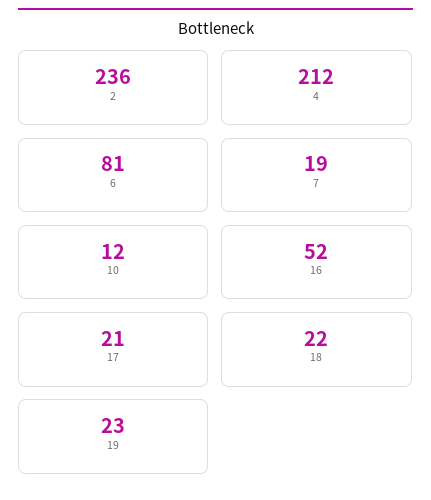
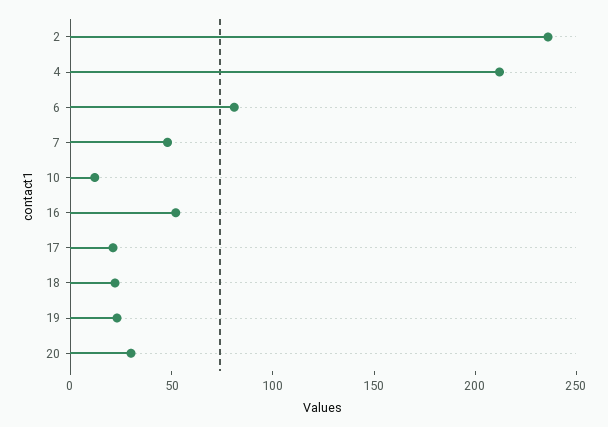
7: 19 -> 50
20: none -> 30

